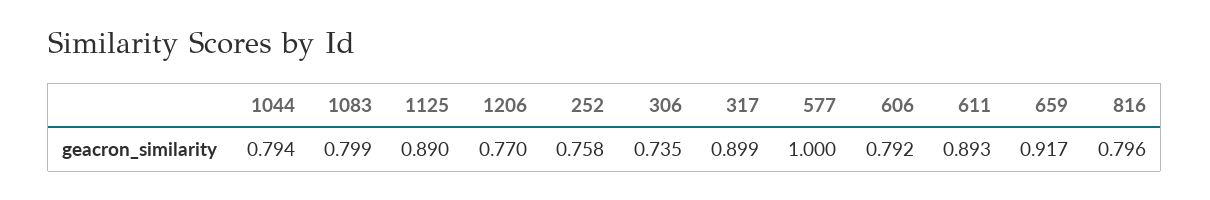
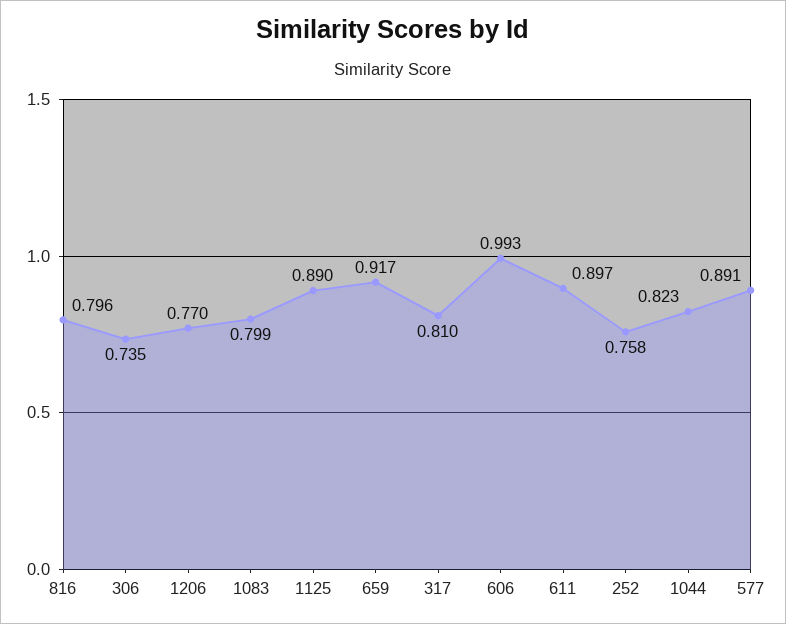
1044: 0.794 -> 0.823
317: 0.899 -> 0.81
577: 1 -> 0.891
606: 0.792 -> 0.993
611: 0.893 -> 0.897

